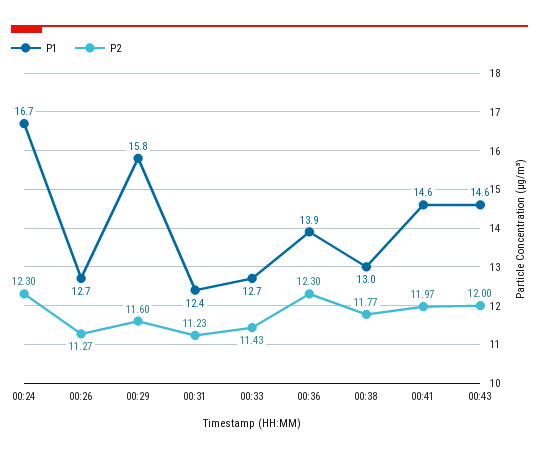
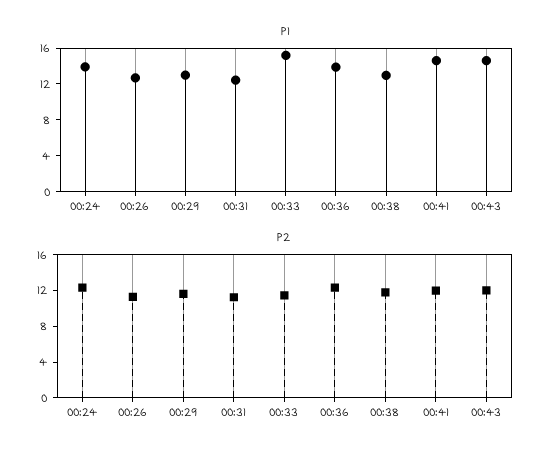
P1, 00:24: 16.7 -> 14
P1, 00:29: 15.8 -> 13
P1, 00:33: 12.7 -> 15

